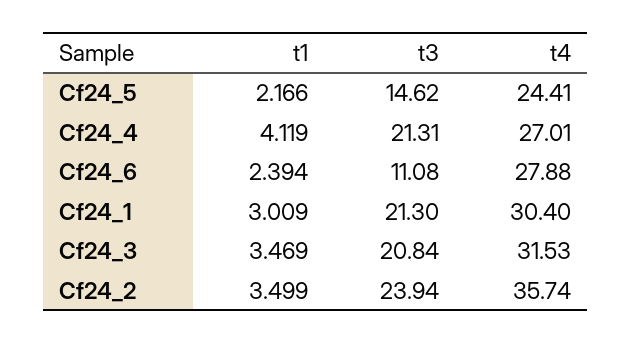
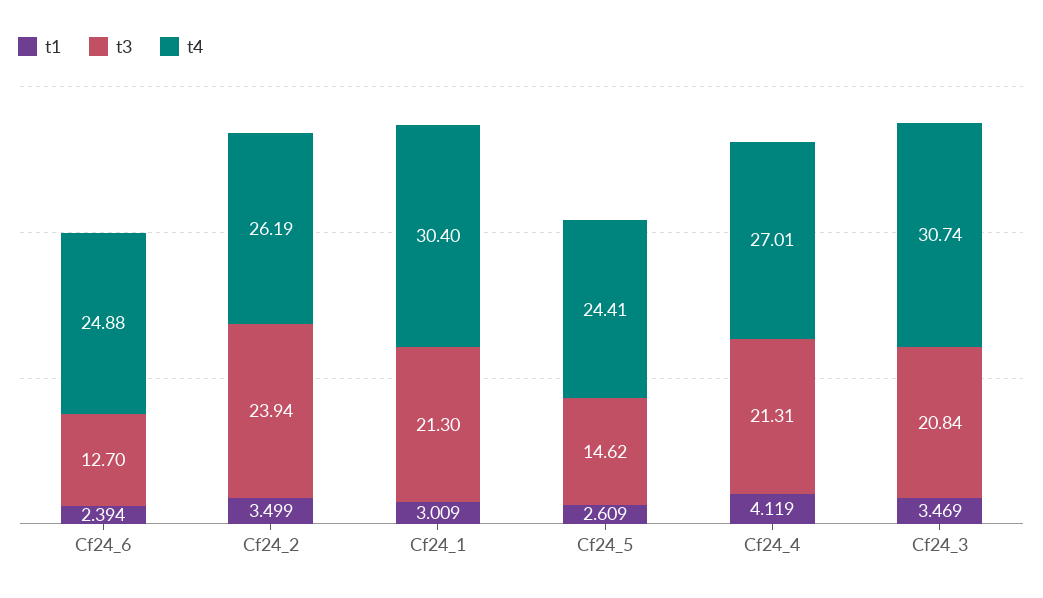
t1, Cf24_5: 2.166 -> 2.609
t3, Cf24_6: 11.08 -> 12.7
t4, Cf24_6: 27.88 -> 24.88
t4, Cf24_3: 31.53 -> 30.74
t4, Cf24_2: 35.74 -> 26.19

